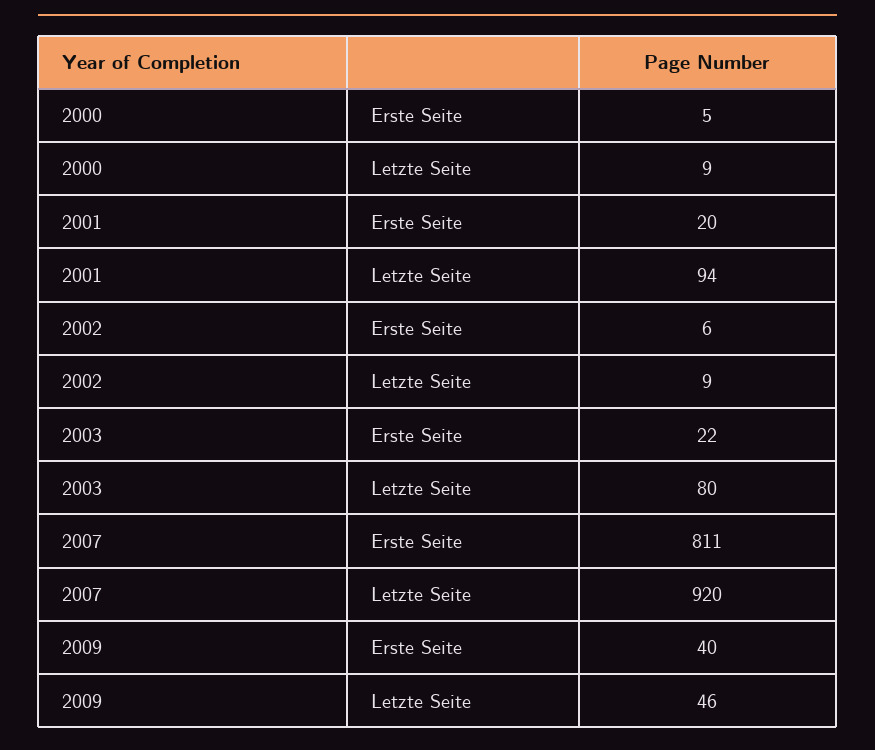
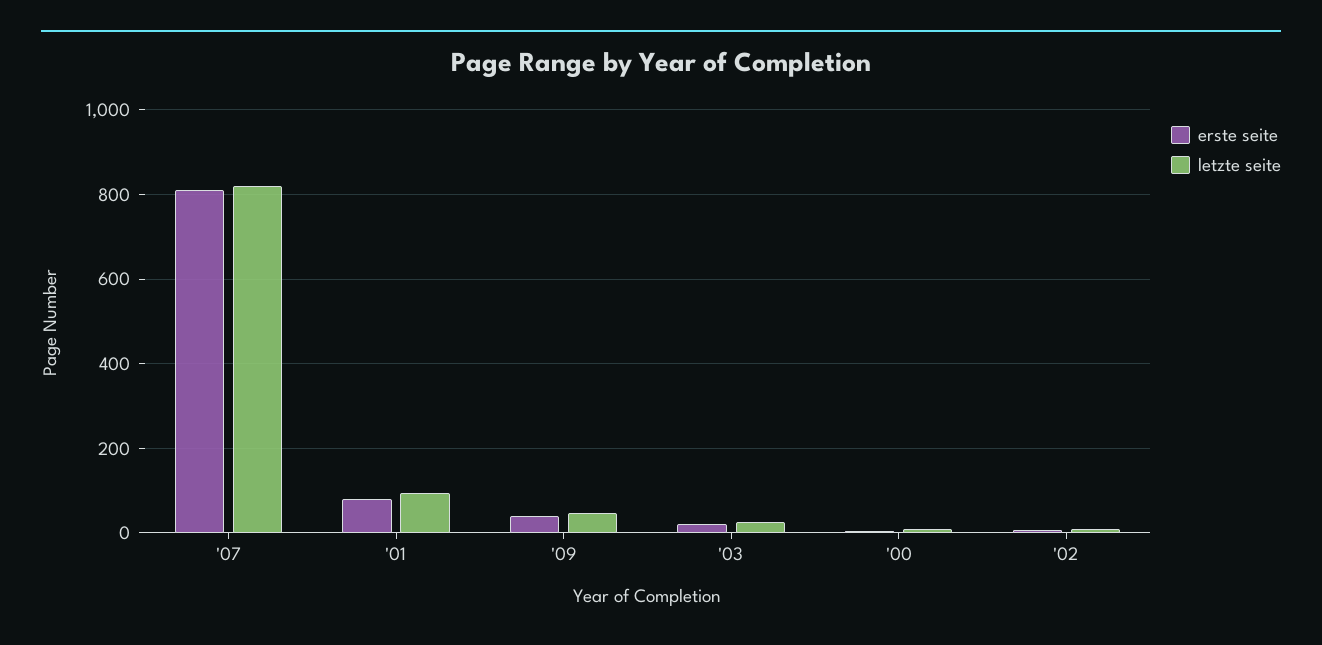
Erste Seite, 2001: 20 -> 80
Letzte Seite, 2003: 80 -> 20
Letzte Seite, 2007: 920 -> 820

